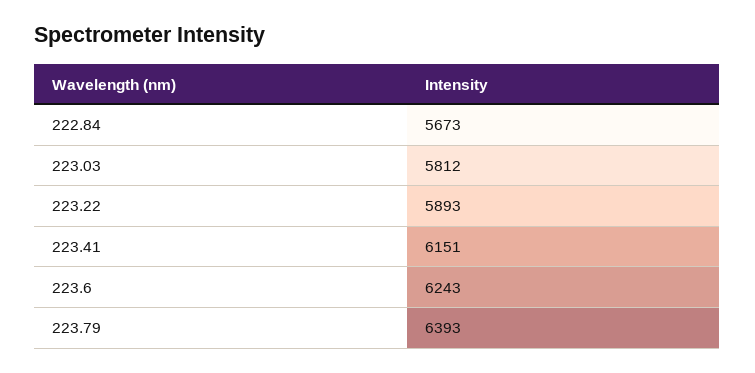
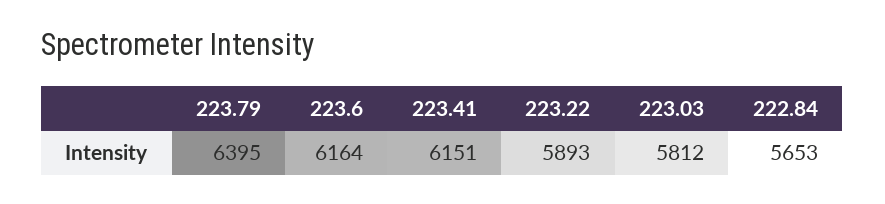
222.84: 5673 -> 5653
223.6: 6243 -> 6164
223.79: 6393 -> 6395

